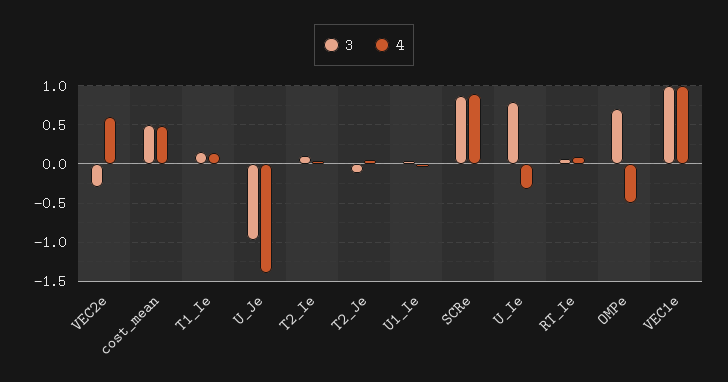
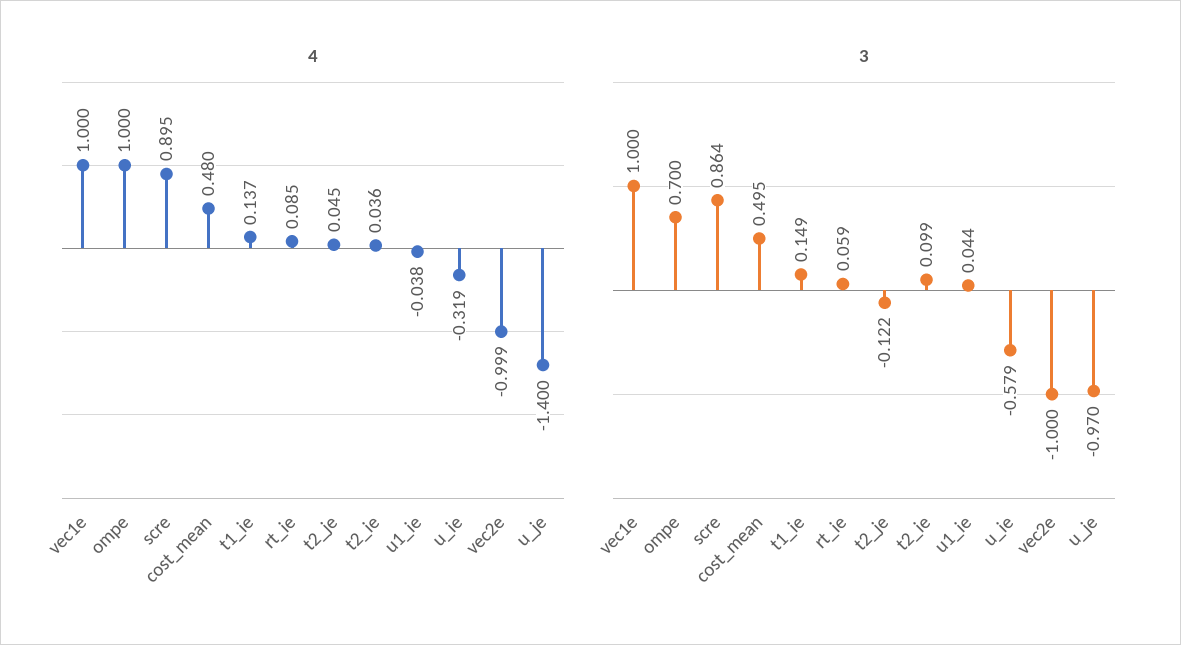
3, VEC2e: -0.3 -> -1
4, VEC2e: 0.6 -> -0.999
3, U_Ie: 0.8 -> -0.579
4, OMPe: -0.5 -> 1

